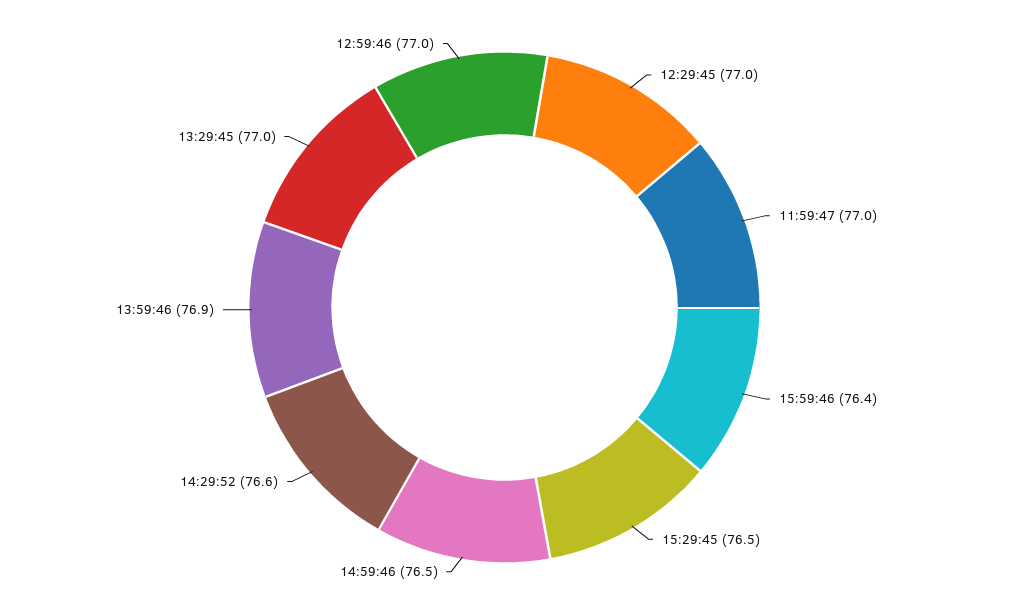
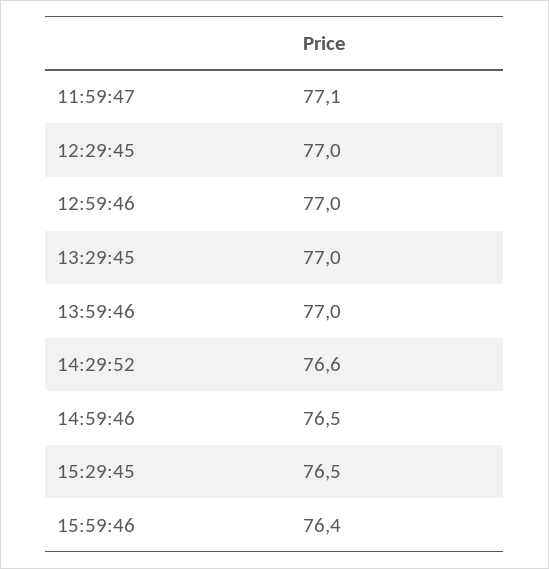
11:59:47: 77 -> 77.1
13:59:46: 76.9 -> 77

